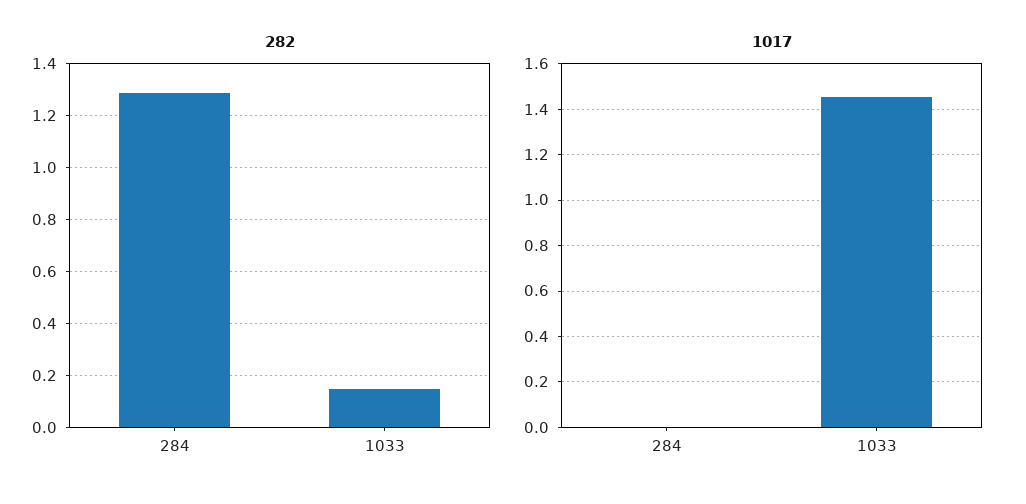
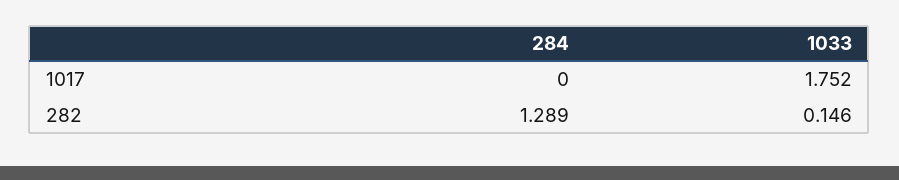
1017, 1033: 1.45 -> 1.752

